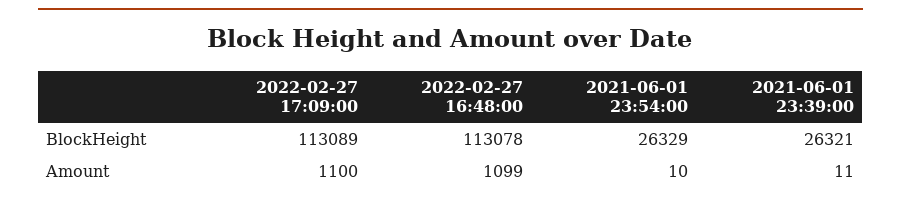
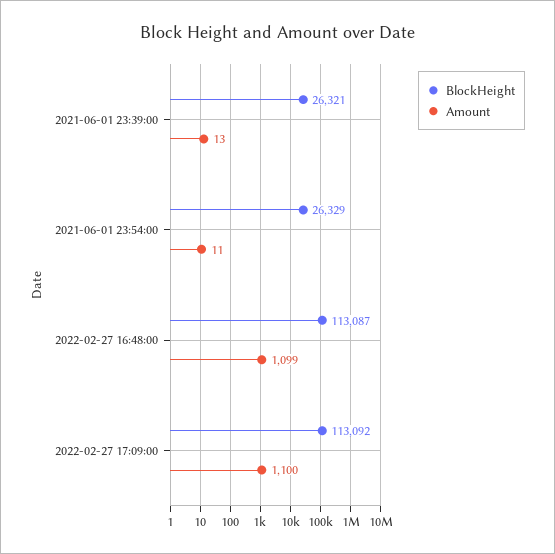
BlockHeight, 2022-02-27 17:09:00: 113089 -> 113092
BlockHeight, 2022-02-27 16:48:00: 113078 -> 113087
Amount, 2021-06-01 23:54:00: 10 -> 11
Amount, 2021-06-01 23:39:00: 11 -> 13

